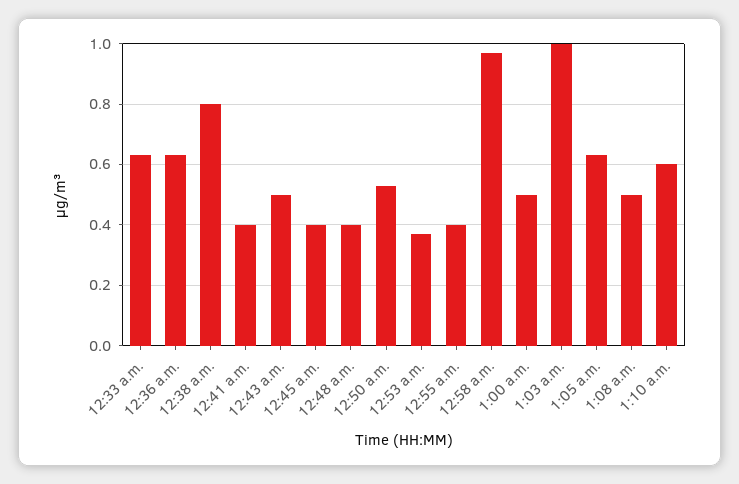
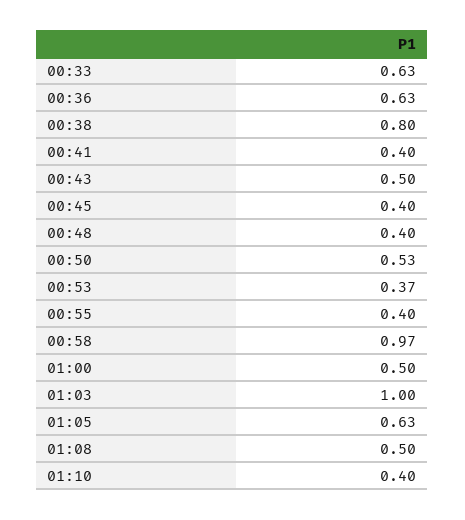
1:10 a.m.: 0.6 -> 0.4

